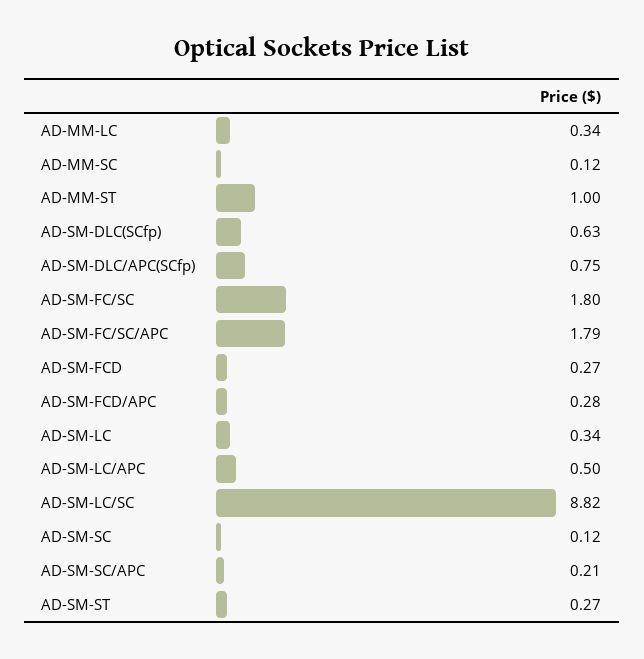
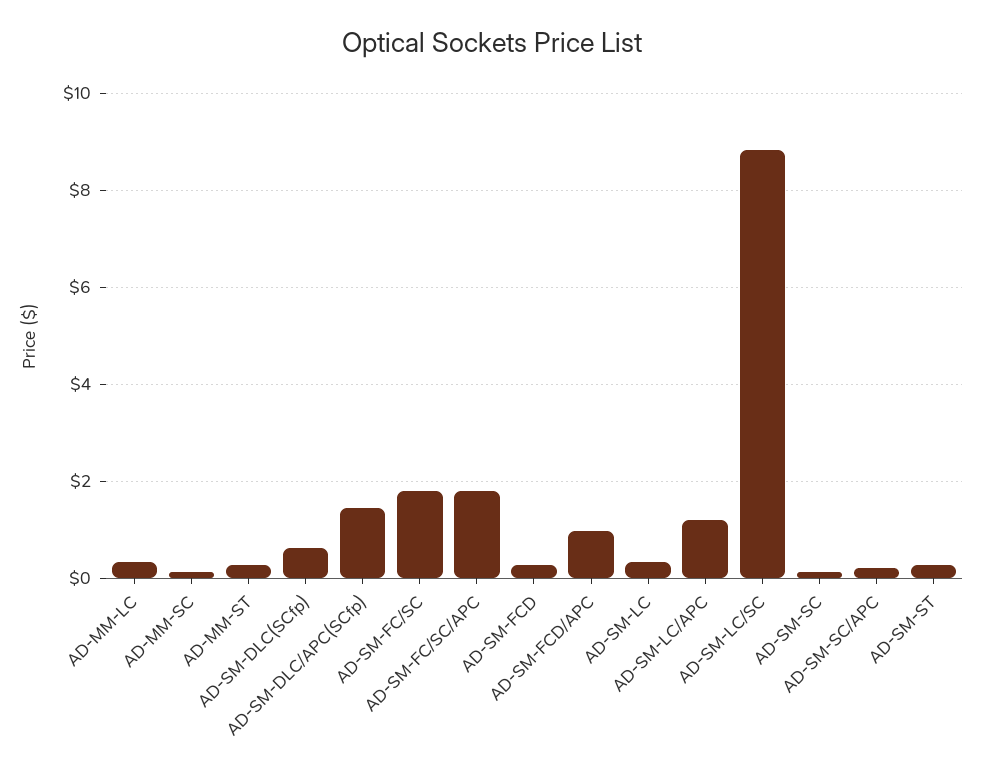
AD-MM-ST: 1 -> 0.2
AD-SM-DLC/APC(SCfp): 0.75 -> 1.4
AD-SM-FCD/APC: 0.28 -> 1
AD-SM-LC/APC: 0.5 -> 1.2

